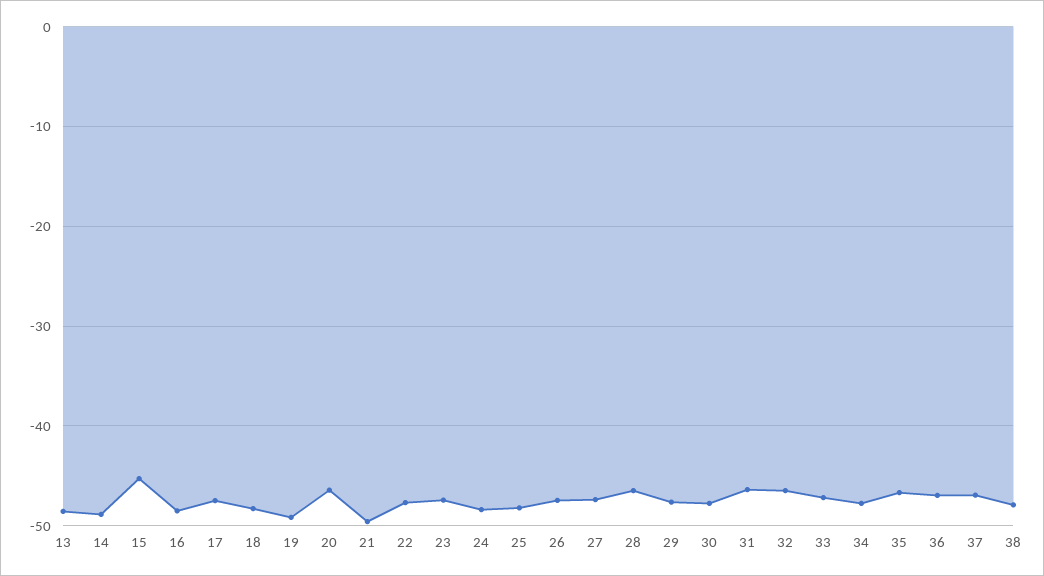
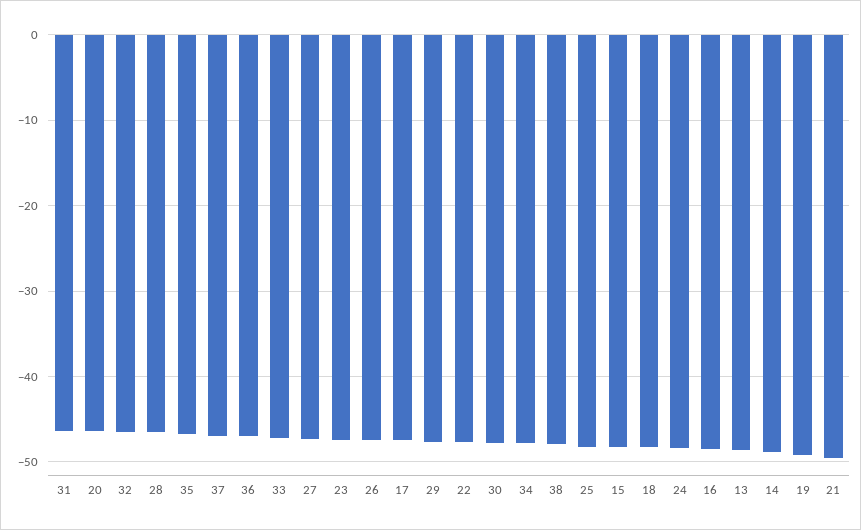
15: -45 -> -48

